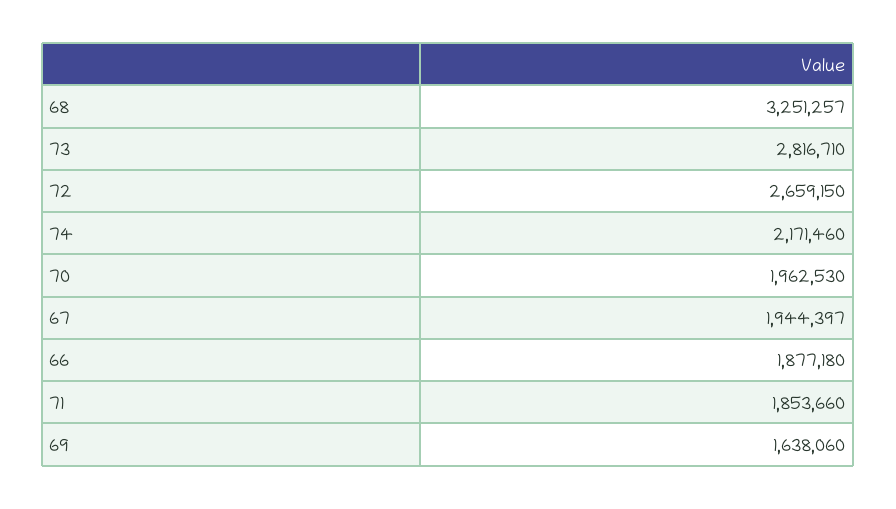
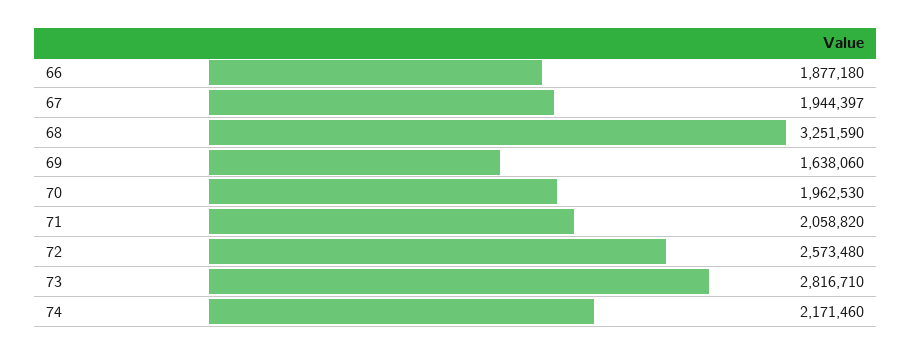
68: 3251257 -> 3251590
72: 2659150 -> 2573480
71: 1853660 -> 2058820

